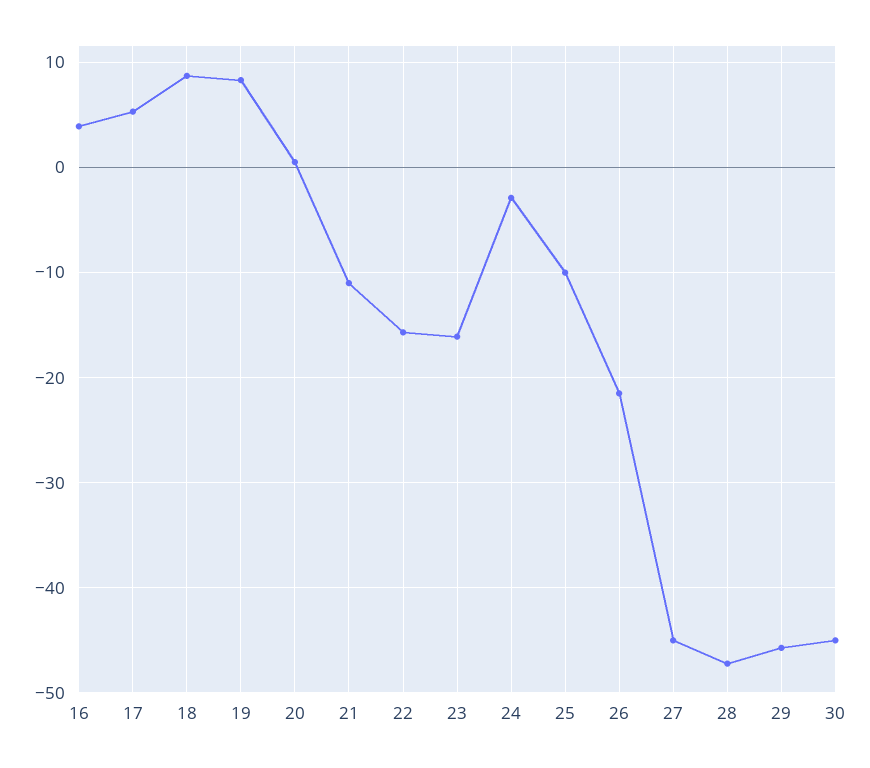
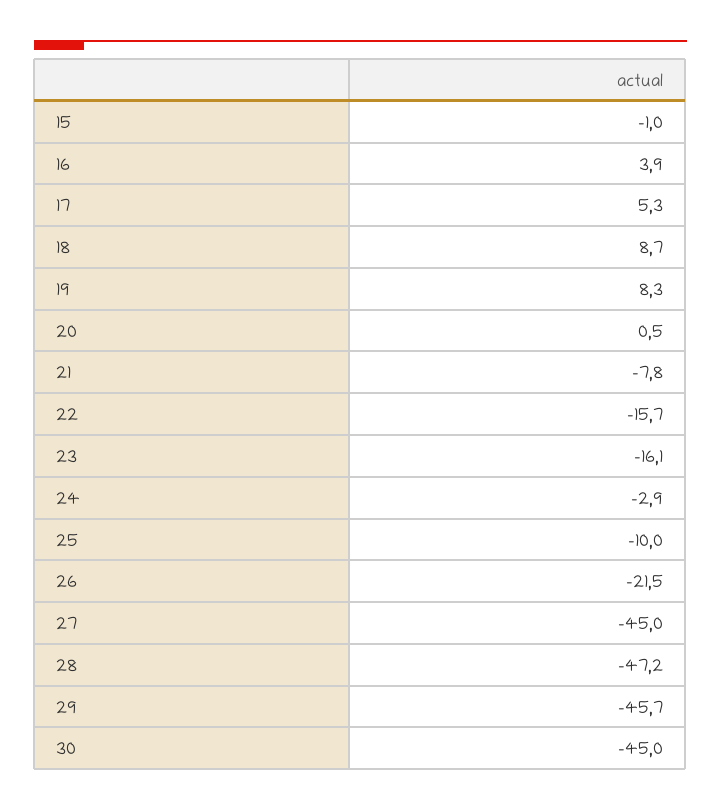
21: -11 -> -7.8
15: none -> -1

